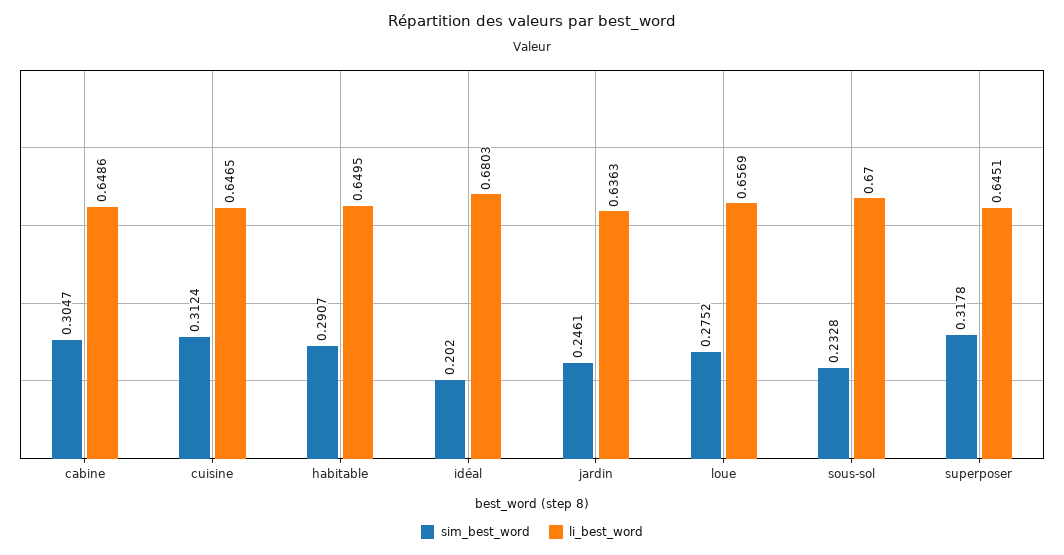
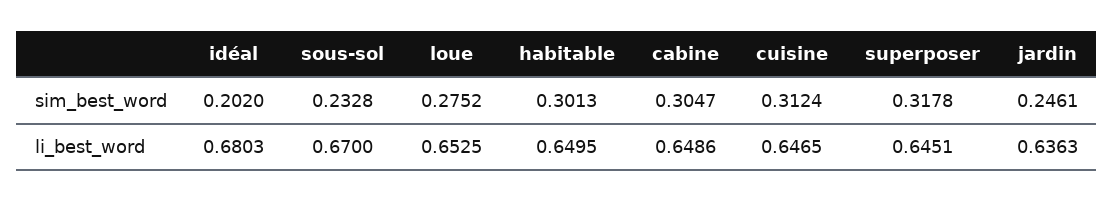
sim_best_word, habitable: 0.2907 -> 0.3013
li_best_word, loue: 0.6569 -> 0.6525

